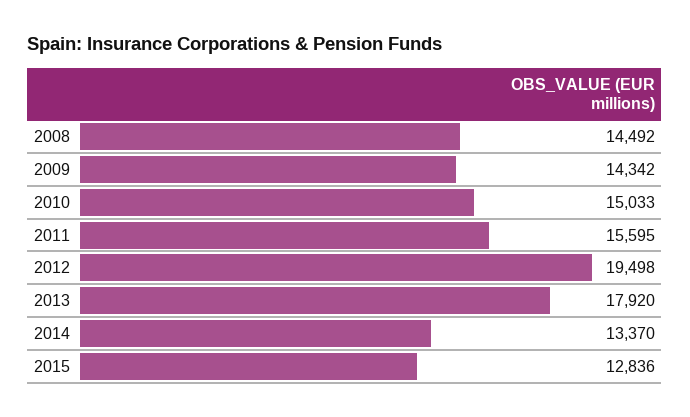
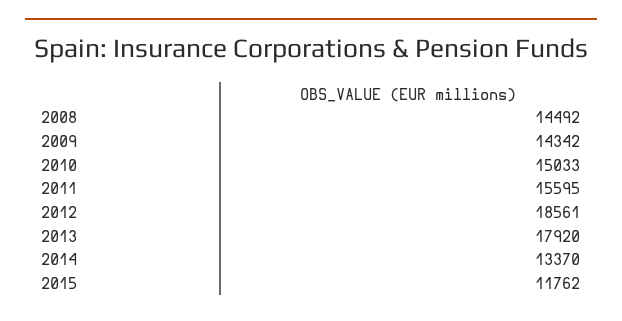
2012: 19498 -> 18561
2015: 12836 -> 11762

